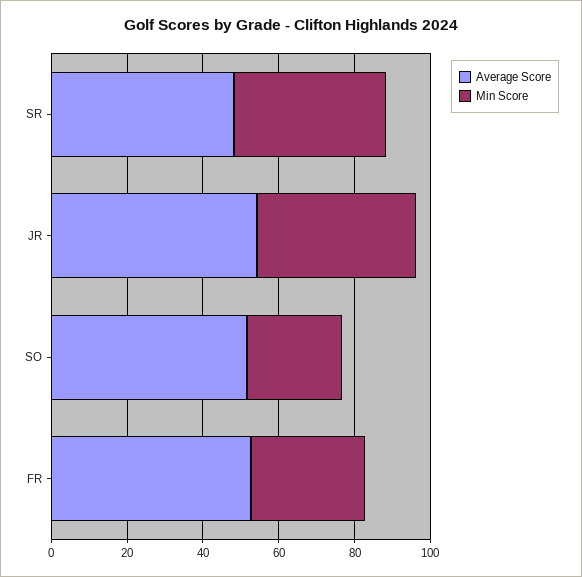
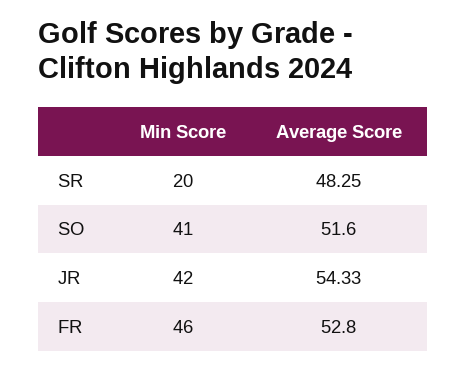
Min Score, SR: 40 -> 20
Min Score, SO: 25 -> 41
Min Score, FR: 30 -> 46

